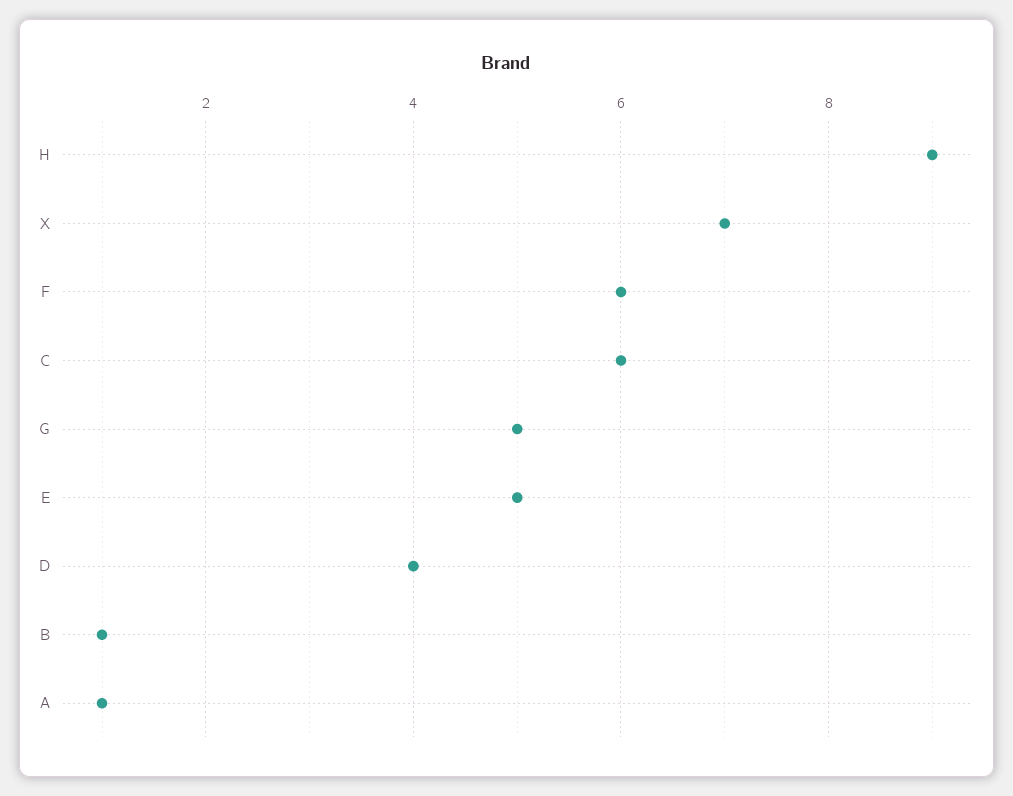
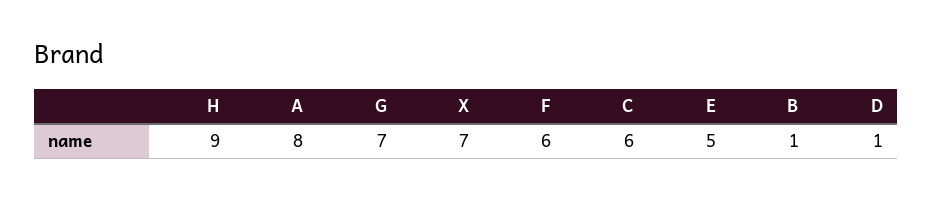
G: 5 -> 7
D: 4 -> 1
A: 1 -> 8

